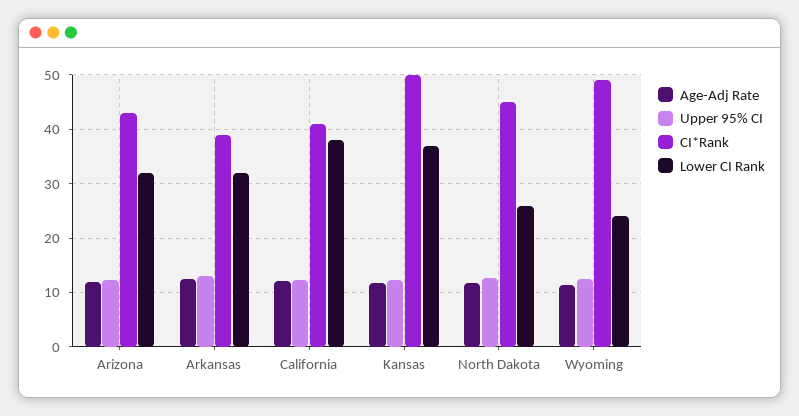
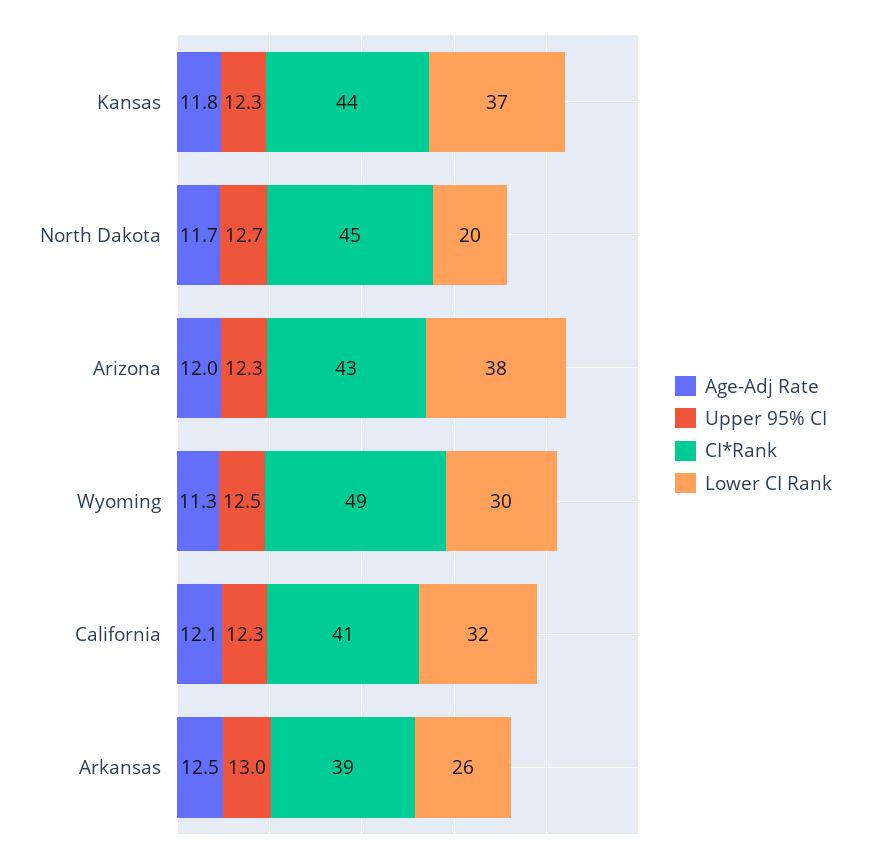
Lower CI Rank, Arizona: 32 -> 38
Lower CI Rank, Arkansas: 32 -> 26
Lower CI Rank, California: 38 -> 32
CI*Rank, Kansas: 50 -> 44
Lower CI Rank, North Dakota: 26 -> 20
Lower CI Rank, Wyoming: 24 -> 30

